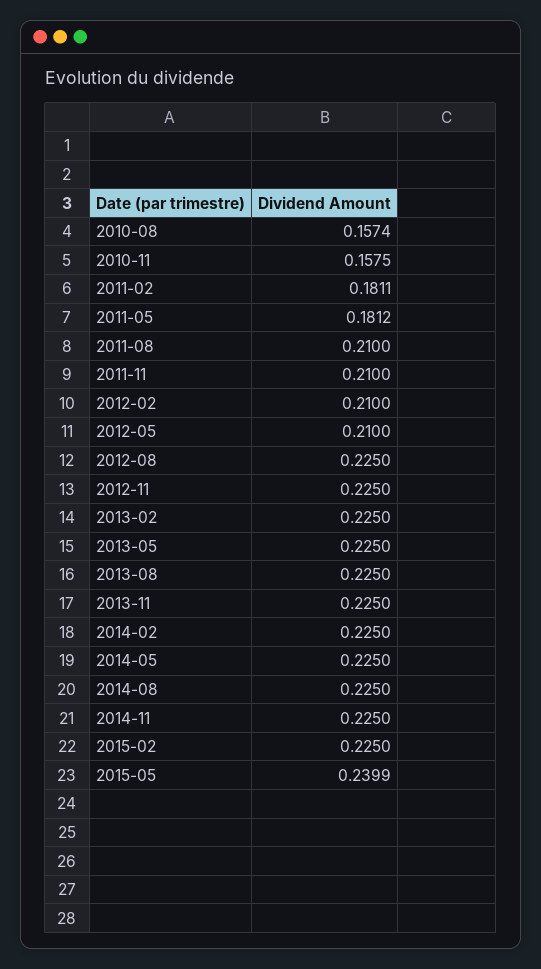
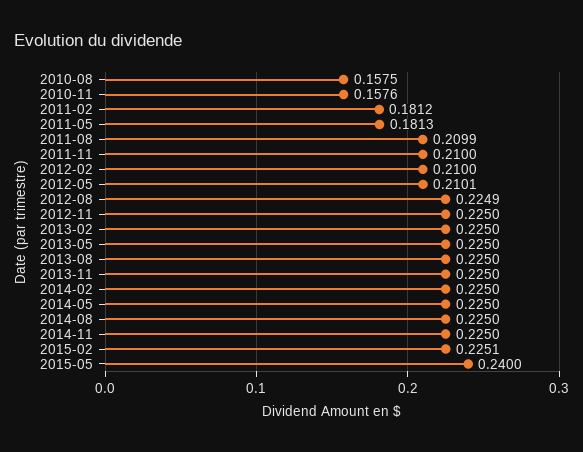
2010-08: 0.1574 -> 0.1575
2010-11: 0.1575 -> 0.1576
2011-02: 0.1811 -> 0.1812
2011-05: 0.1812 -> 0.1813
2011-08: 0.21 -> 0.2099
2012-05: 0.21 -> 0.2101
2012-08: 0.225 -> 0.2249
2015-02: 0.225 -> 0.2251
2015-05: 0.2399 -> 0.24

